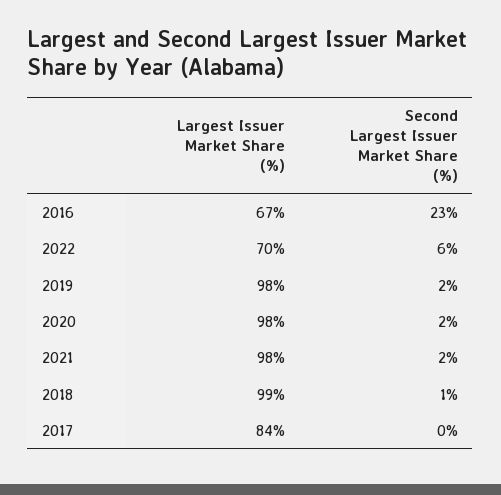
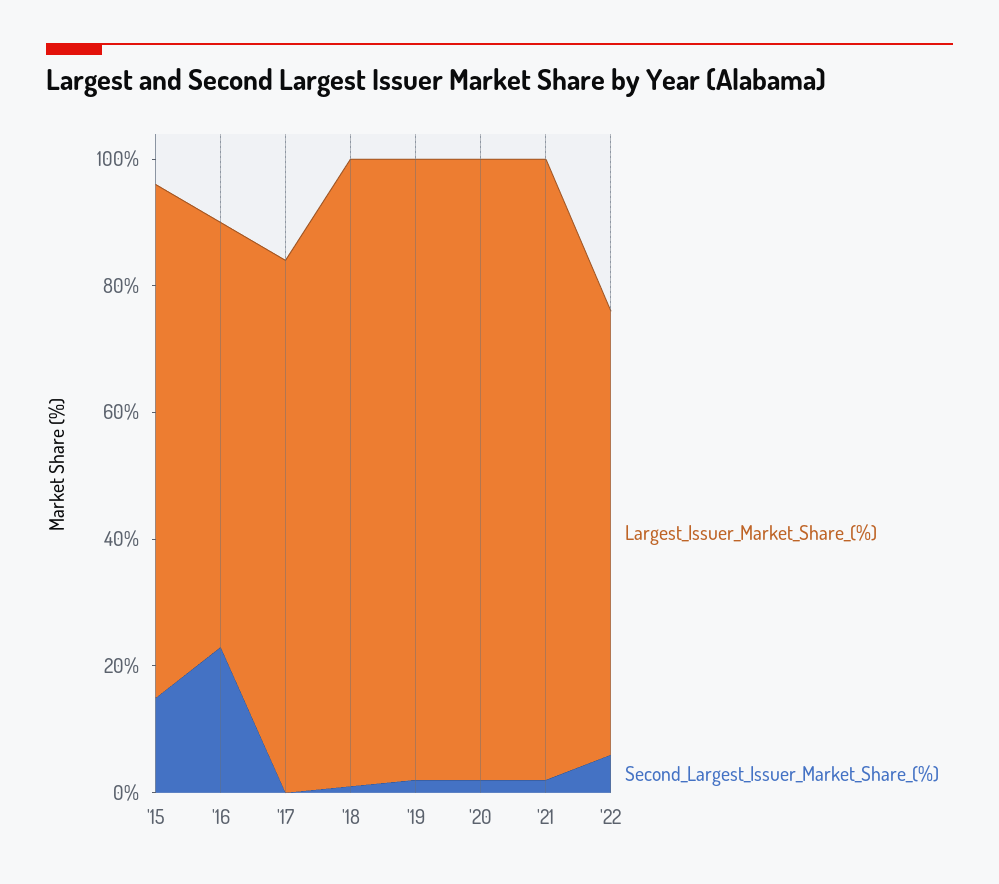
Largest Issuer Market Share (%), '15: none -> 80
Second Largest Issuer Market Share (%), '15: none -> 15

